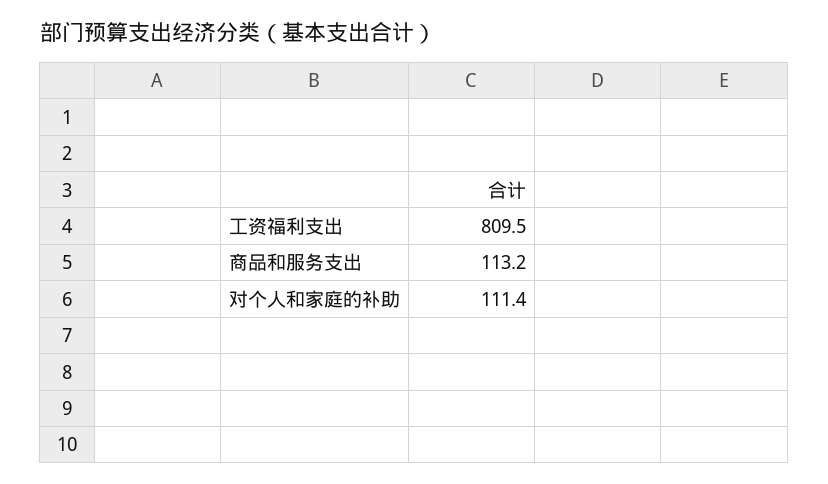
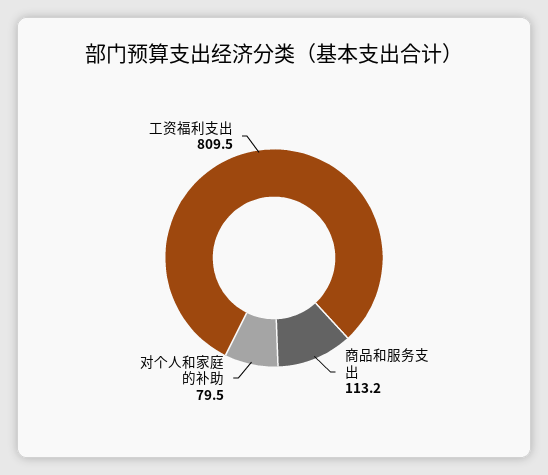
对个人和家庭的补助: 111.4 -> 79.5

